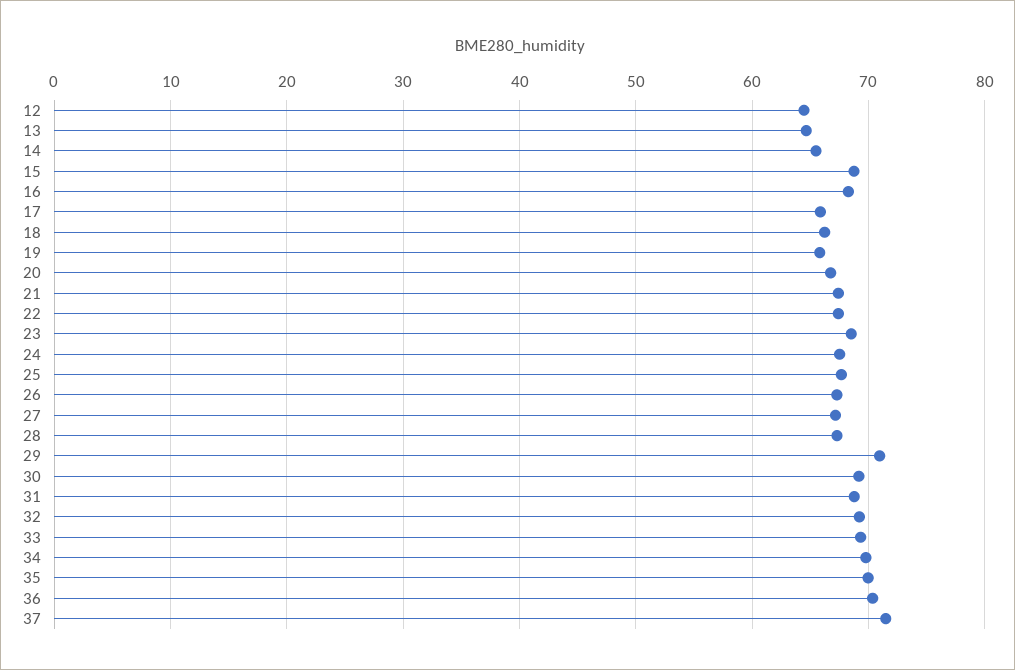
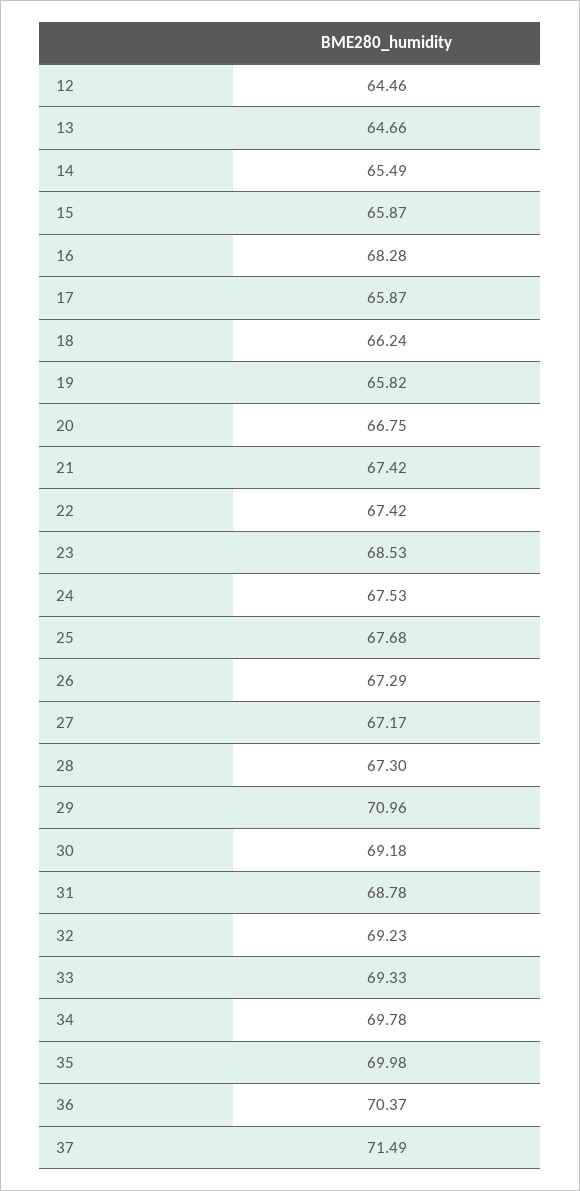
15: 69 -> 65.87

